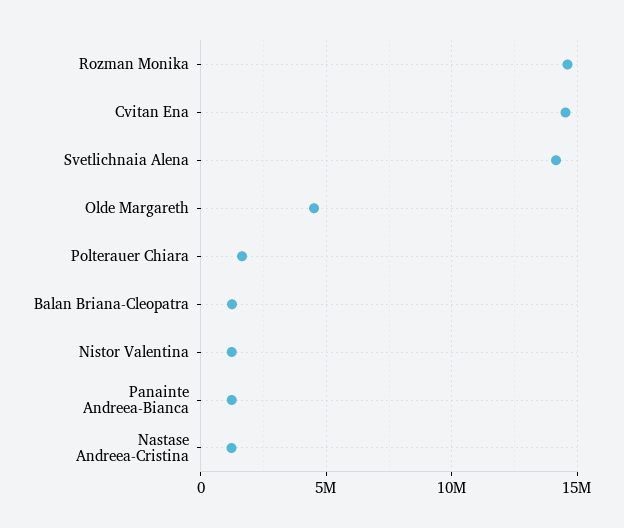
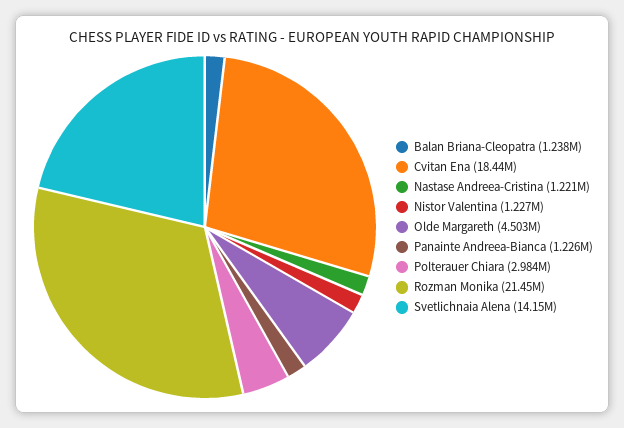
Rozman Monika: 14500000 -> 21450000
Cvitan Ena: 14500000 -> 18440000
Polterauer Chiara: 1500000 -> 2984000

